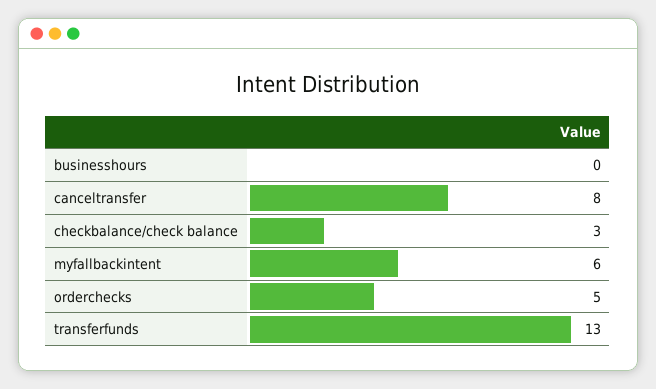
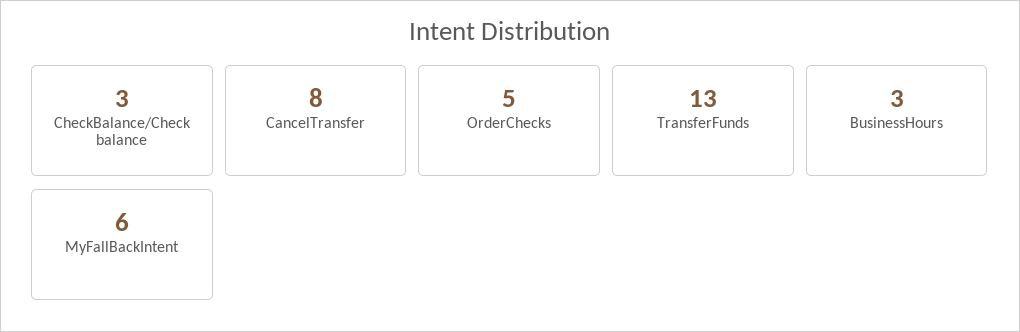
businesshours: 0 -> 3

